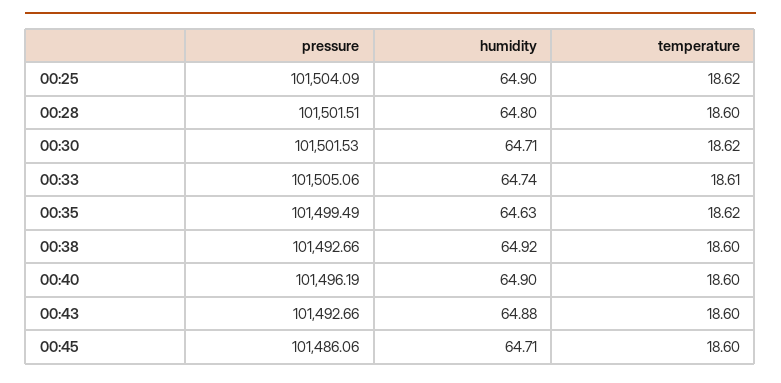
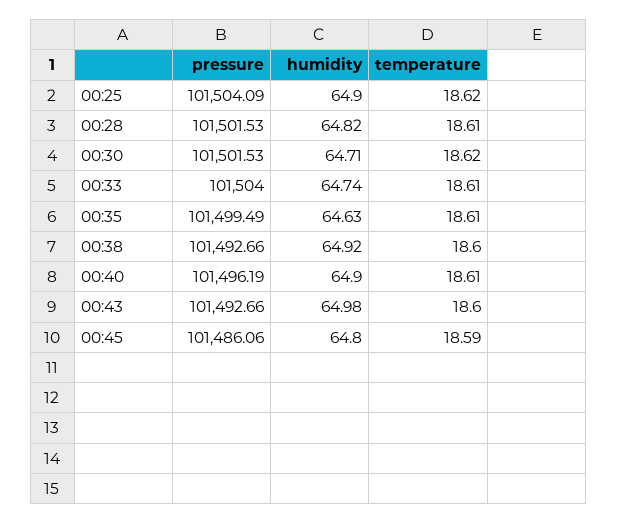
pressure, 00:28: 101501.51 -> 101501.53
humidity, 00:28: 64.8 -> 64.82
temperature, 00:28: 18.6 -> 18.61
pressure, 00:33: 101505.06 -> 101504
temperature, 00:35: 18.62 -> 18.61
temperature, 00:40: 18.6 -> 18.61
humidity, 00:43: 64.88 -> 64.98
humidity, 00:45: 64.71 -> 64.8
temperature, 00:45: 18.6 -> 18.59

